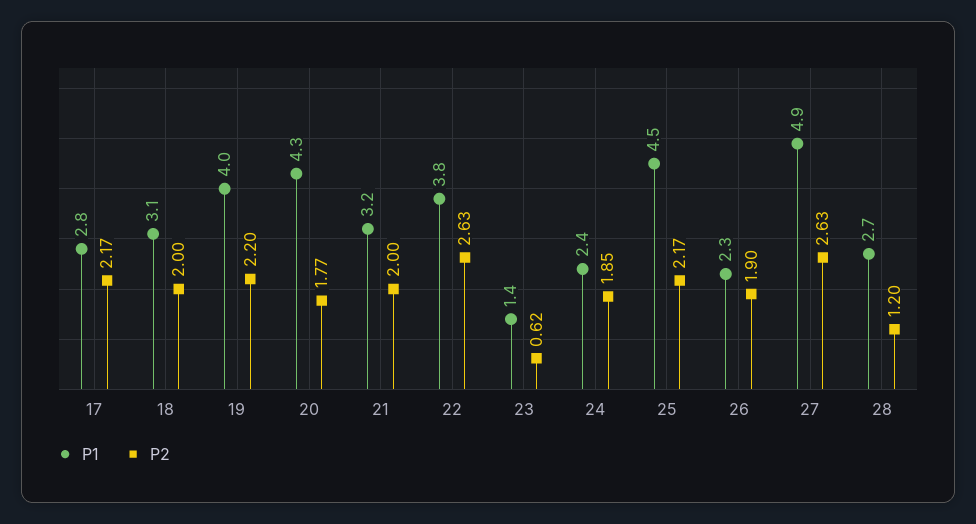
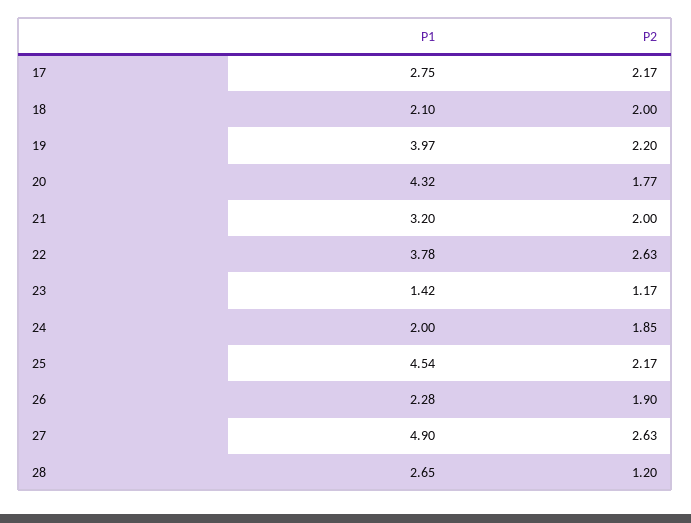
P1, 18: 3.1 -> 2.1
P2, 23: 0.62 -> 1.17
P1, 24: 2.4 -> 2

